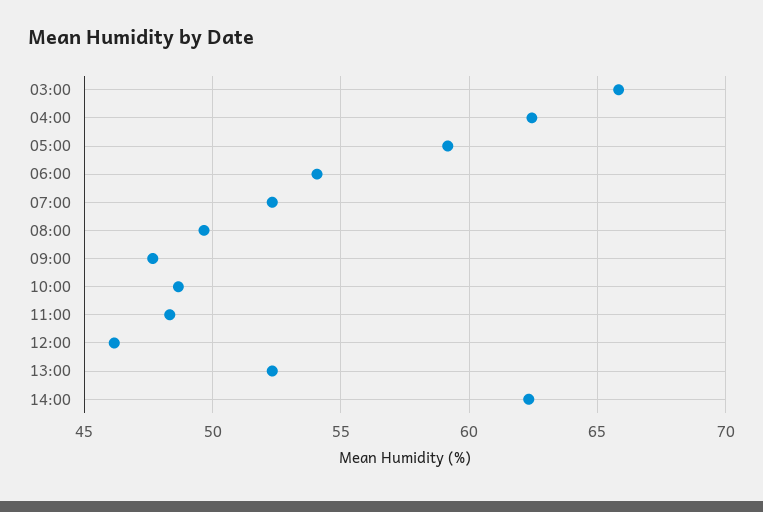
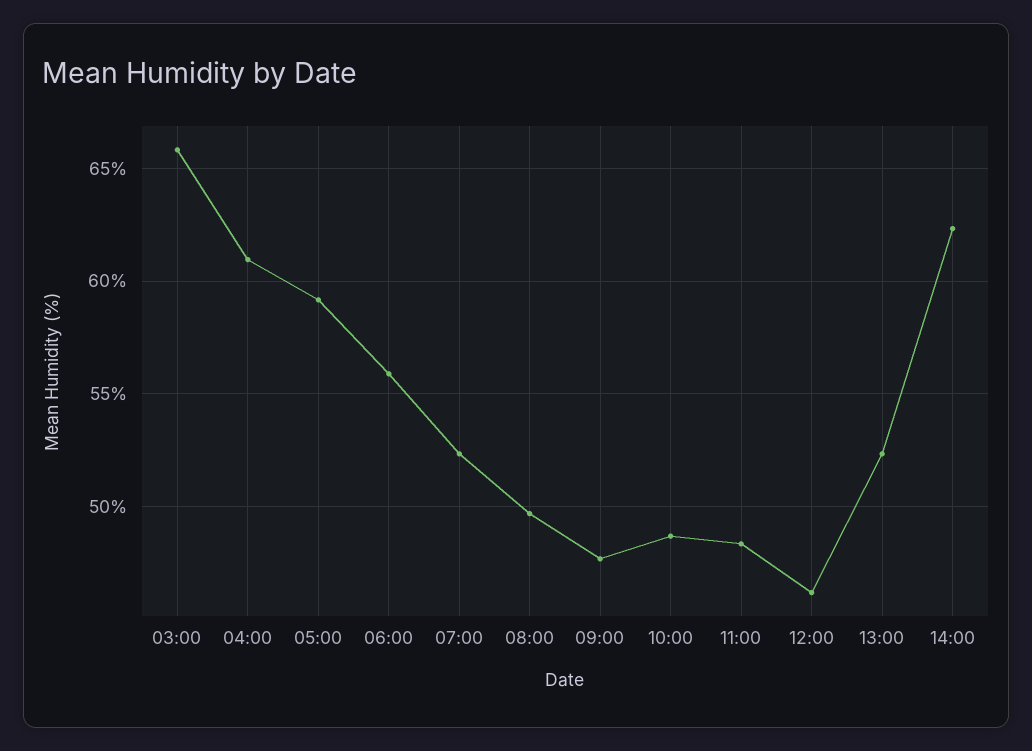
04:00: 62.5 -> 61
06:00: 54 -> 56

